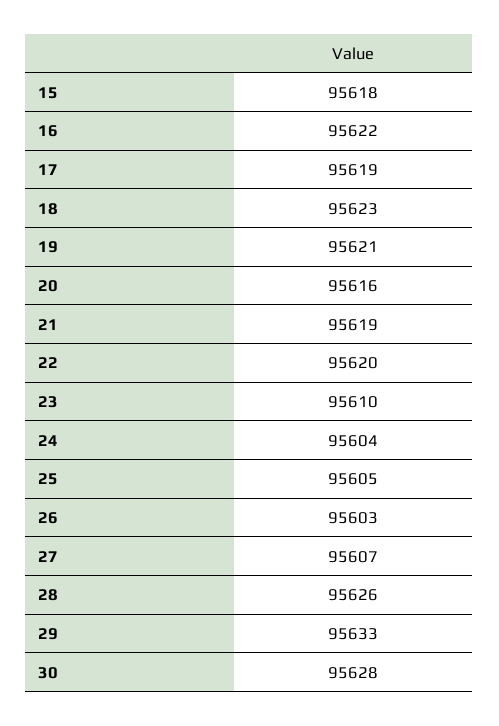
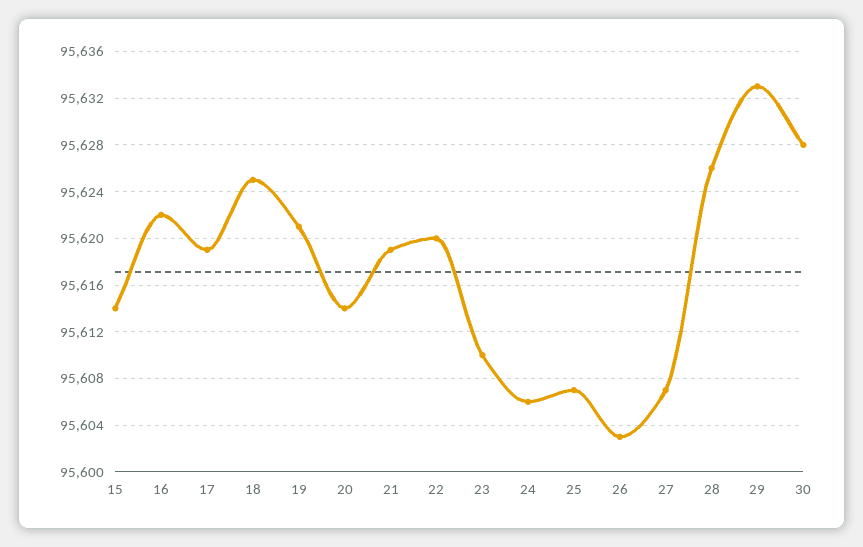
15: 95618 -> 95614
18: 95623 -> 95625
20: 95616 -> 95614
24: 95604 -> 95606
25: 95605 -> 95607

